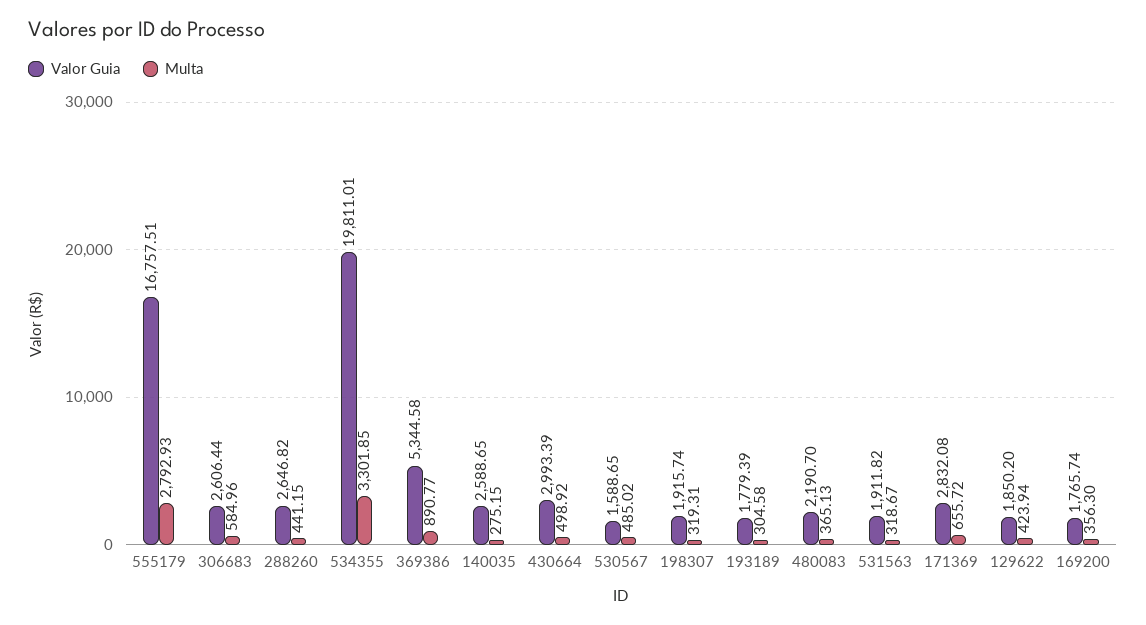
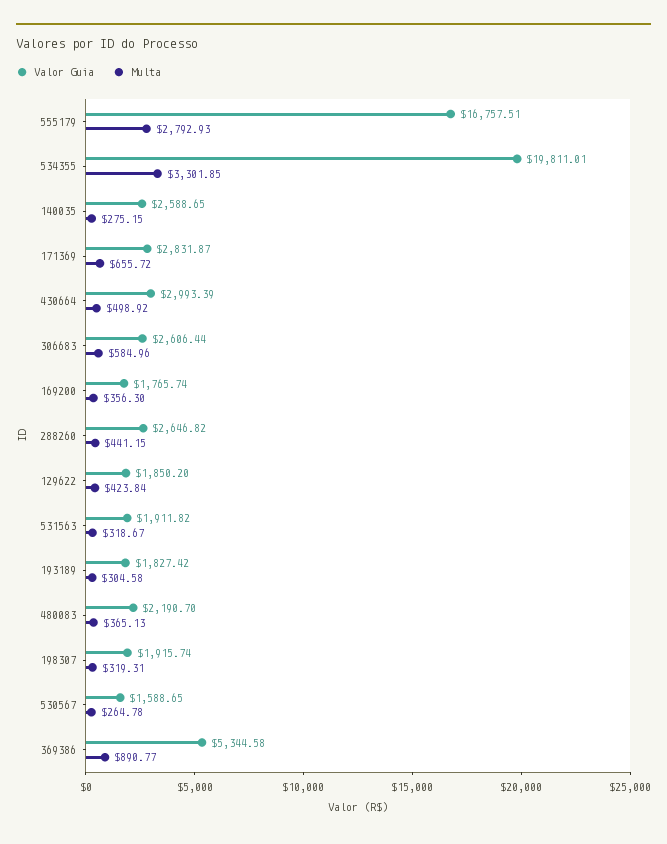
Multa, 530567: 485.02 -> 264.78
Valor Guia, 193189: 1779.39 -> 1827.42
Valor Guia, 171369: 2832.08 -> 2831.87
Multa, 129622: 423.94 -> 423.84

